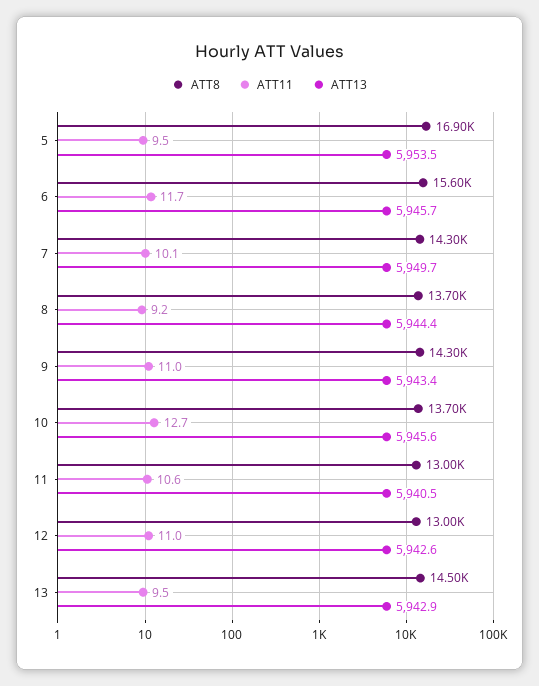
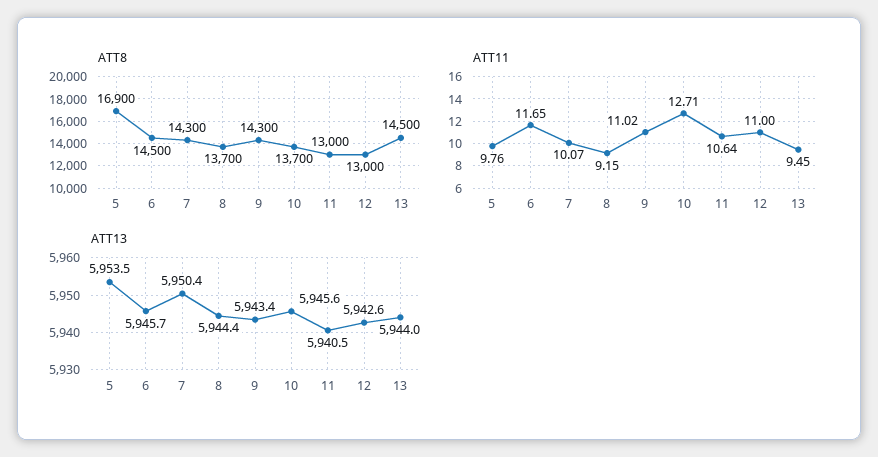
ATT11, 5: 9.5 -> 9.76
ATT8, 6: 15600 -> 14500
ATT13, 7: 5949.7 -> 5950.4
ATT13, 13: 5942.9 -> 5944

